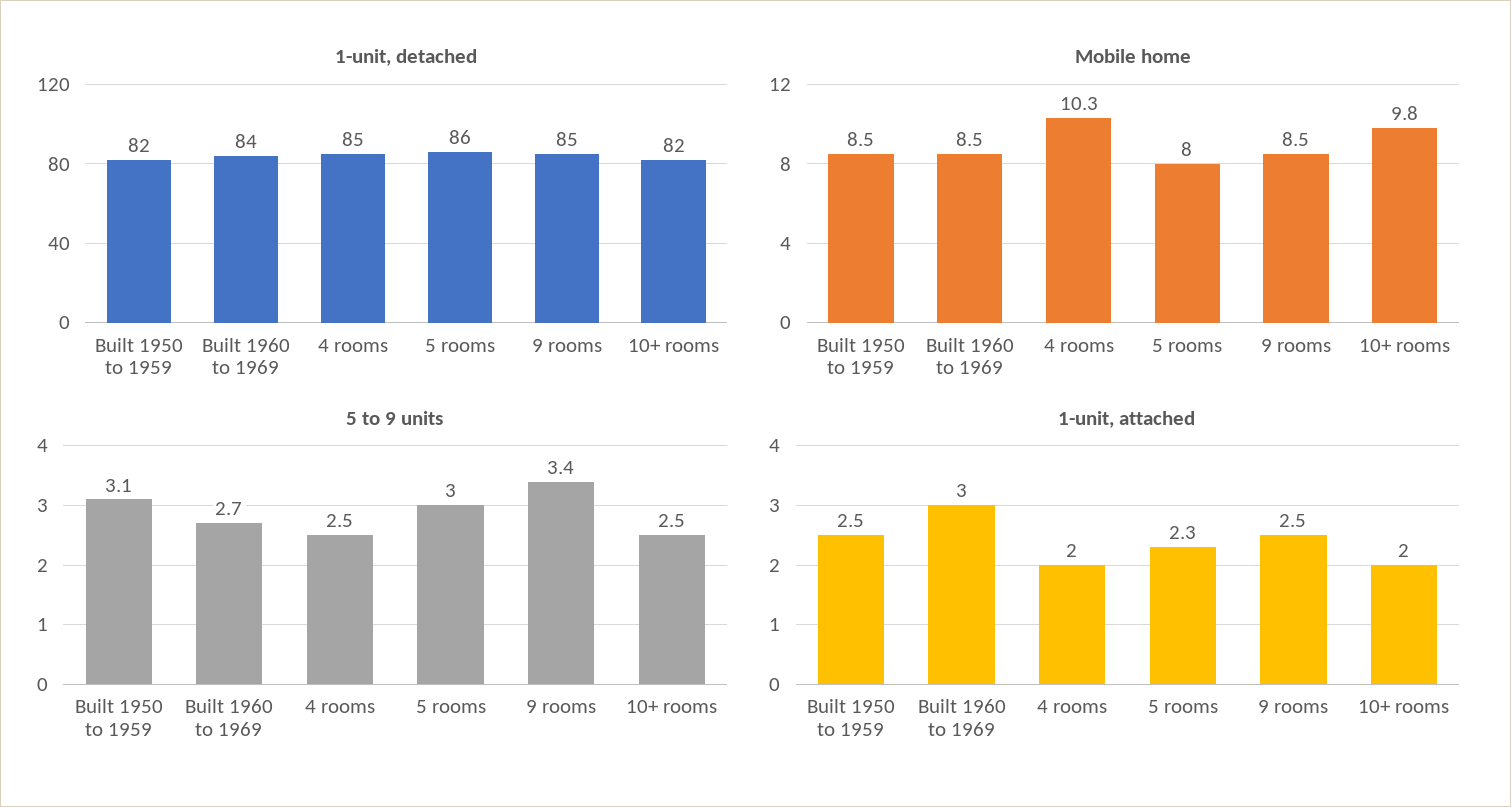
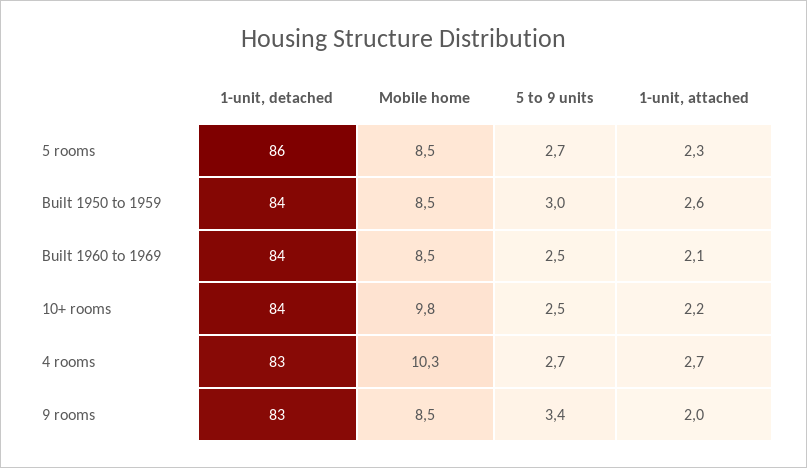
1-unit, detached, Built 1950 to 1959: 82 -> 84
1-unit, detached, 4 rooms: 85 -> 83
1-unit, detached, 9 rooms: 85 -> 83
1-unit, detached, 10+ rooms: 82 -> 84
Mobile home, 5 rooms: 8 -> 8.5
5 to 9 units, Built 1950 to 1959: 3.1 -> 3
5 to 9 units, Built 1960 to 1969: 2.7 -> 2.5
5 to 9 units, 4 rooms: 2.5 -> 2.7
5 to 9 units, 5 rooms: 3 -> 2.7
1-unit, attached, Built 1950 to 1959: 2.5 -> 2.6
1-unit, attached, Built 1960 to 1969: 3 -> 2.1
1-unit, attached, 4 rooms: 2 -> 2.7
1-unit, attached, 9 rooms: 2.5 -> 2
1-unit, attached, 10+ rooms: 2 -> 2.2

